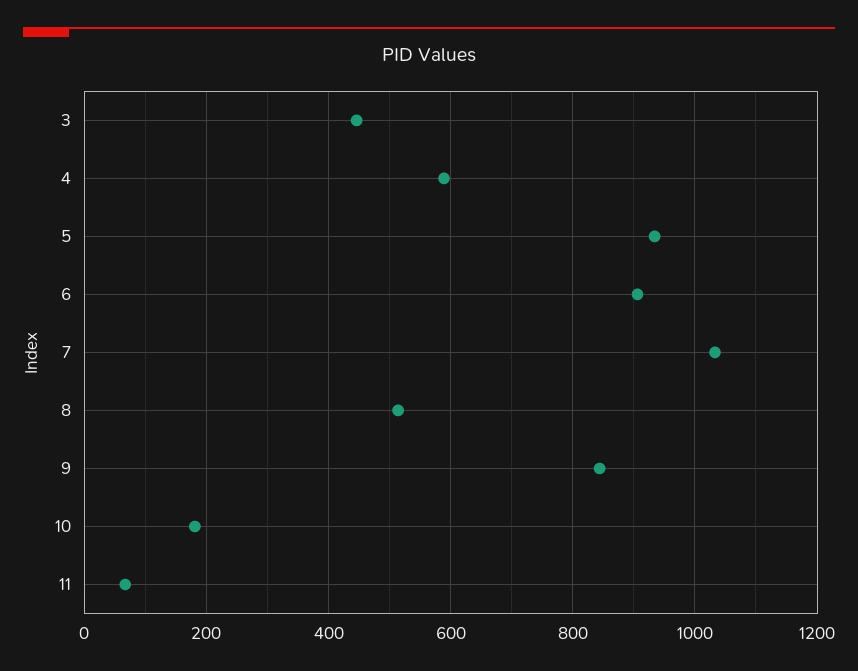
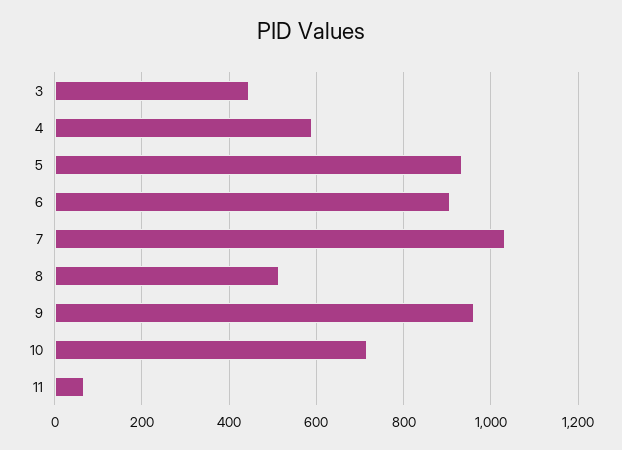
9: 840 -> 960
10: 180 -> 720

